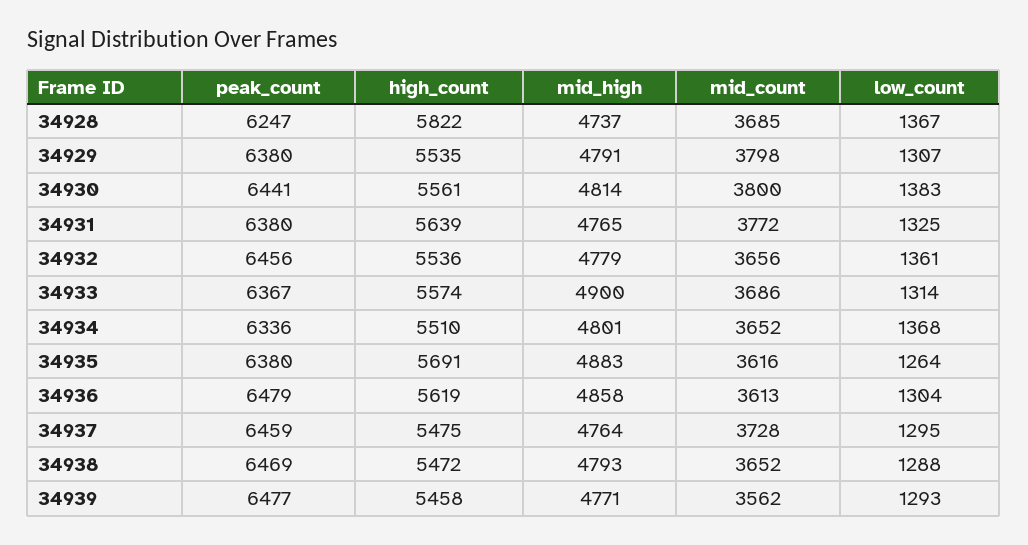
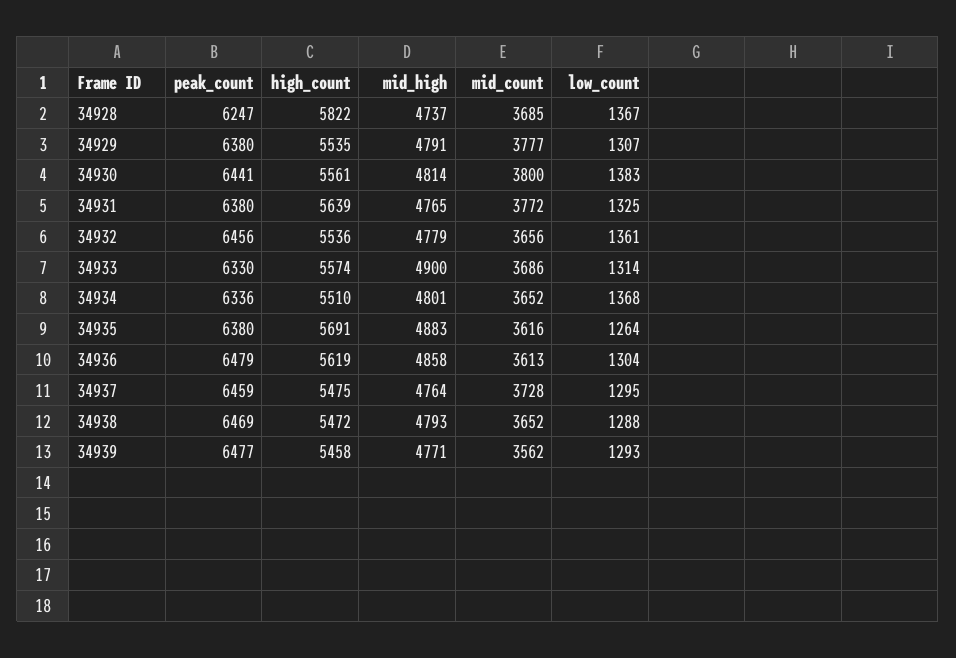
mid_count, 34929: 3798 -> 3777
peak_count, 34933: 6367 -> 6330

